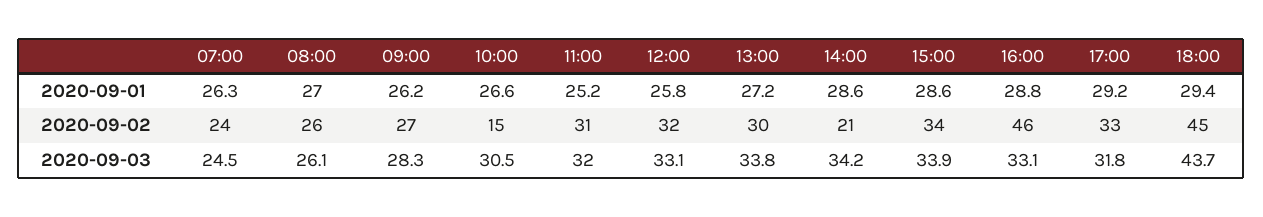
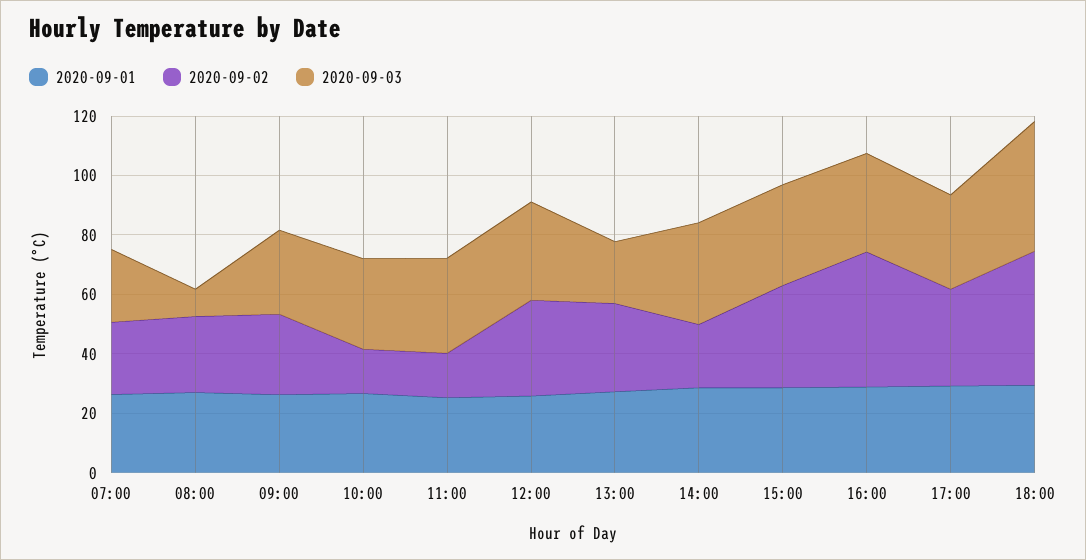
2020-09-02, 11:00: 31 -> 15
2020-09-03, 08:00: 26.1 -> 10
2020-09-03, 13:00: 33.8 -> 20

